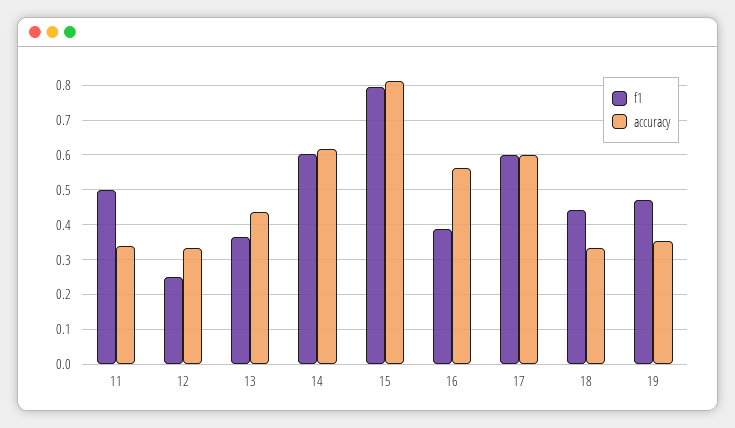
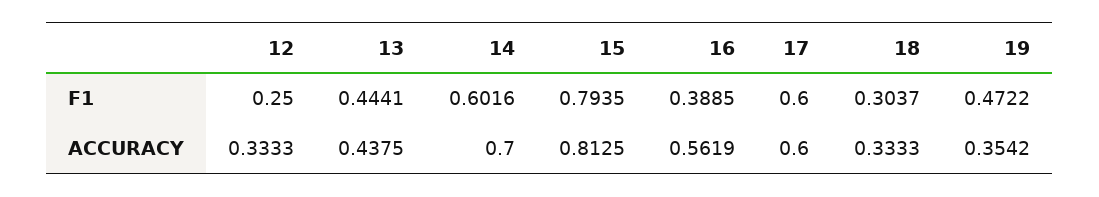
f1, 11: 0.5 -> none
accuracy, 11: 0.34 -> none
f1, 13: 0.36 -> 0.4441
accuracy, 14: 0.62 -> 0.7
f1, 18: 0.44 -> 0.3037

